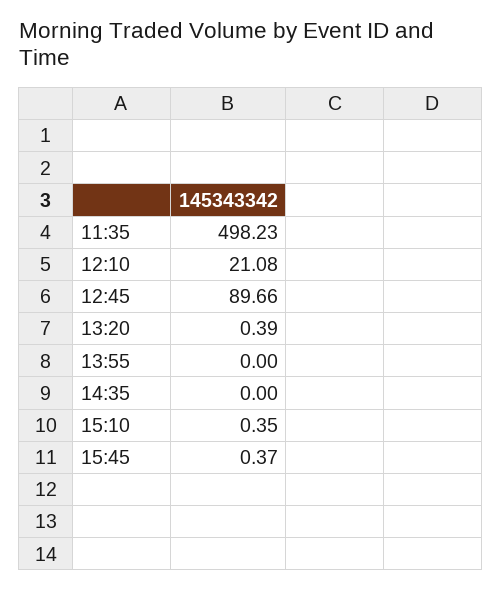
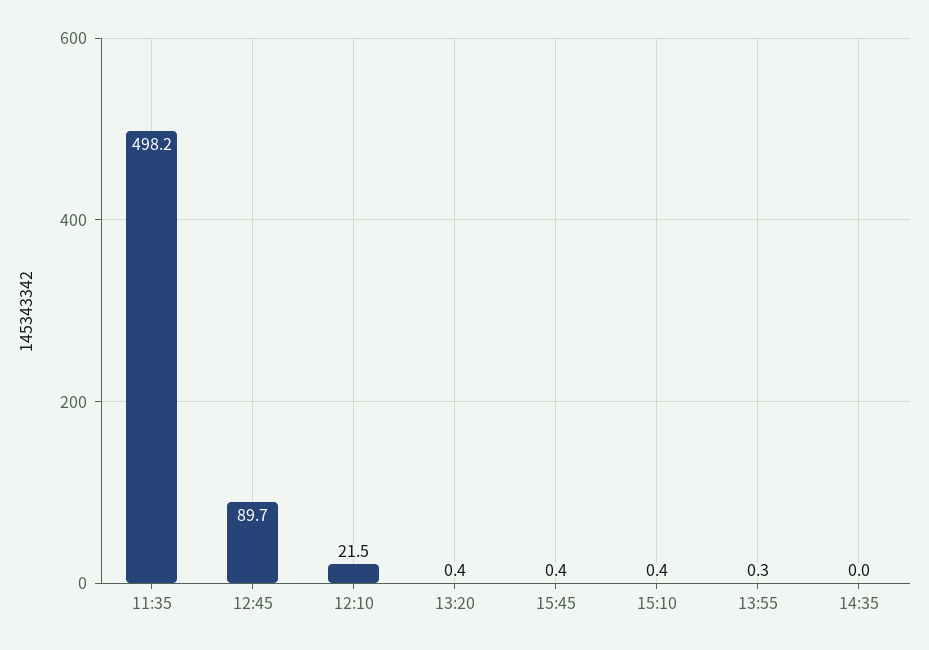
12:10: 21.08 -> 21.5
13:55: 0 -> 0.3

